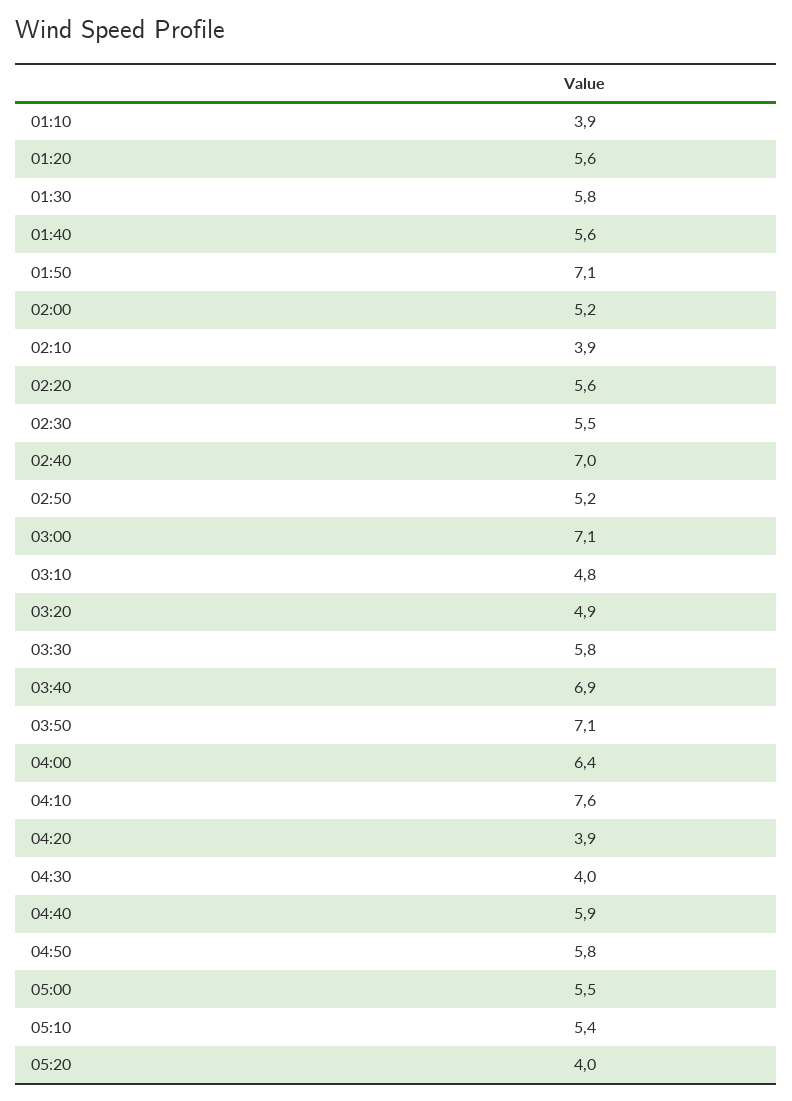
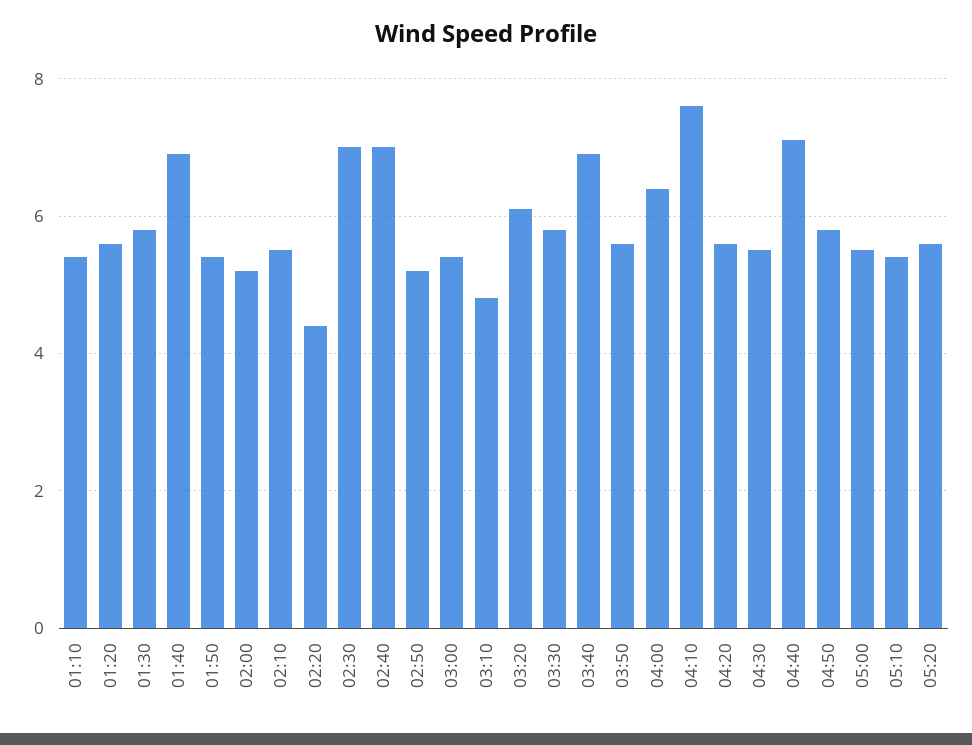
01:10: 3.9 -> 5.5
01:40: 5.6 -> 7
01:50: 7.1 -> 5.5
02:10: 3.9 -> 5.5
02:20: 5.6 -> 4.5
02:30: 5.5 -> 7
03:00: 7.1 -> 5.5
03:20: 4.9 -> 6
03:50: 7.1 -> 5.5
04:20: 3.9 -> 5.5
04:30: 4 -> 5.5
04:40: 5.9 -> 7
05:20: 4 -> 5.5

